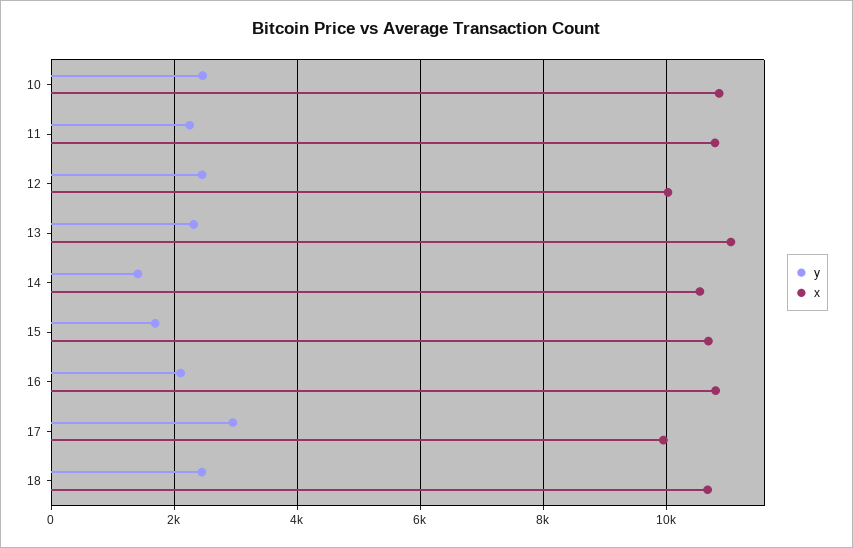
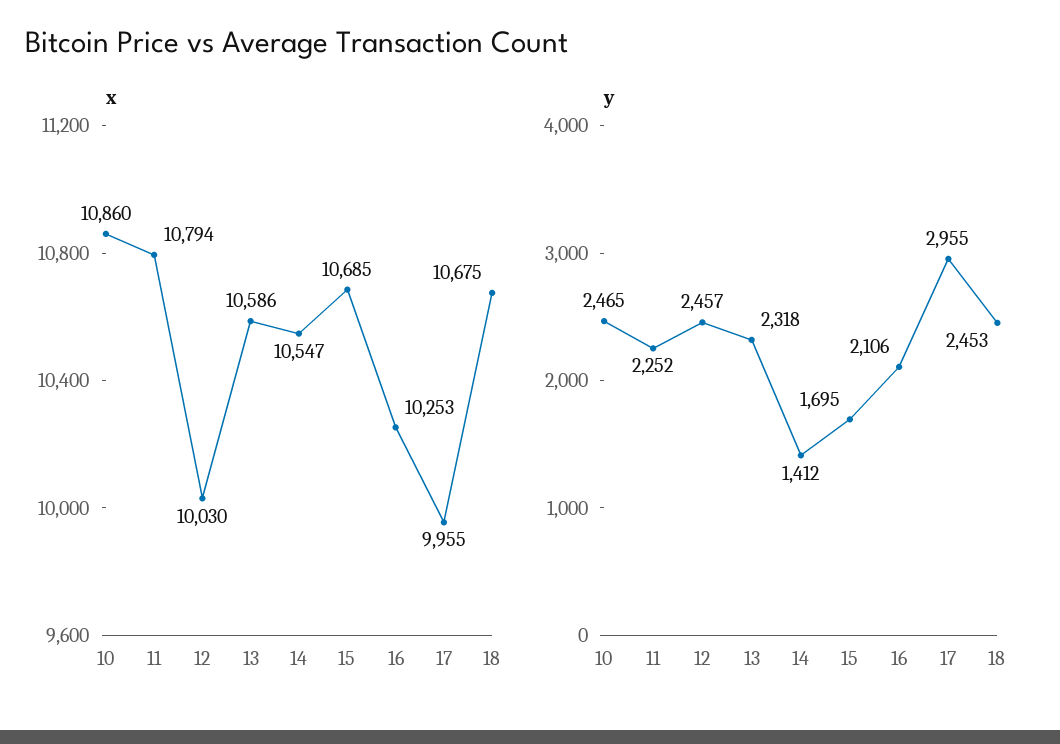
x, 13: 11000 -> 10586
x, 16: 10800 -> 10253

